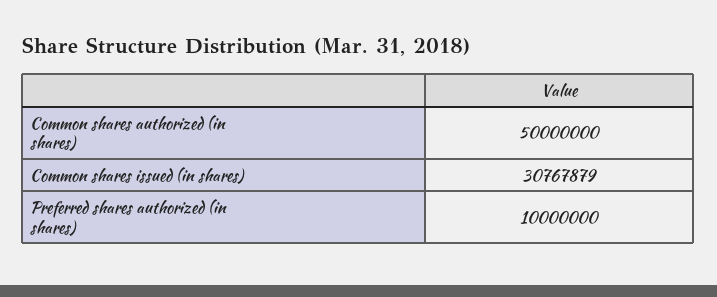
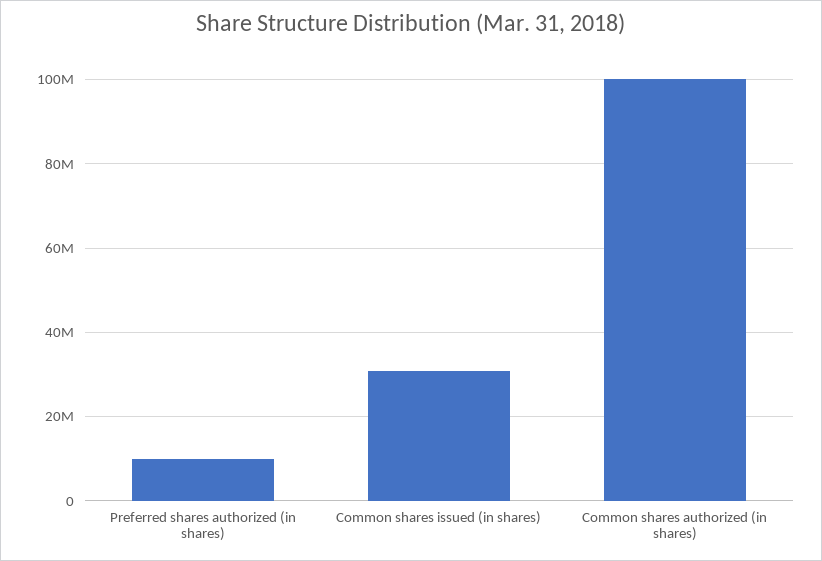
Common shares authorized (in shares): 50000000 -> 100000000

